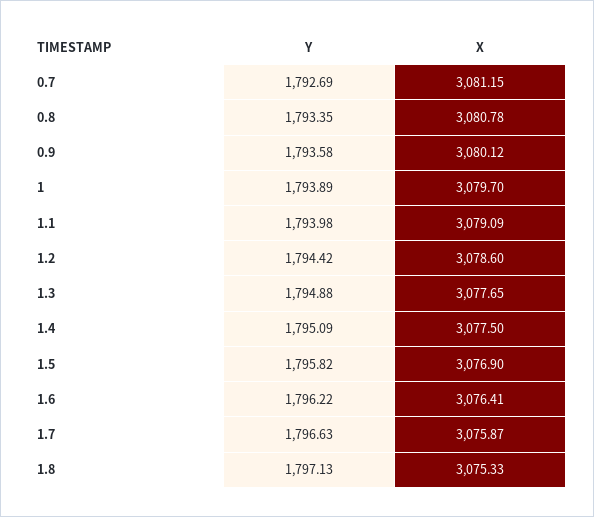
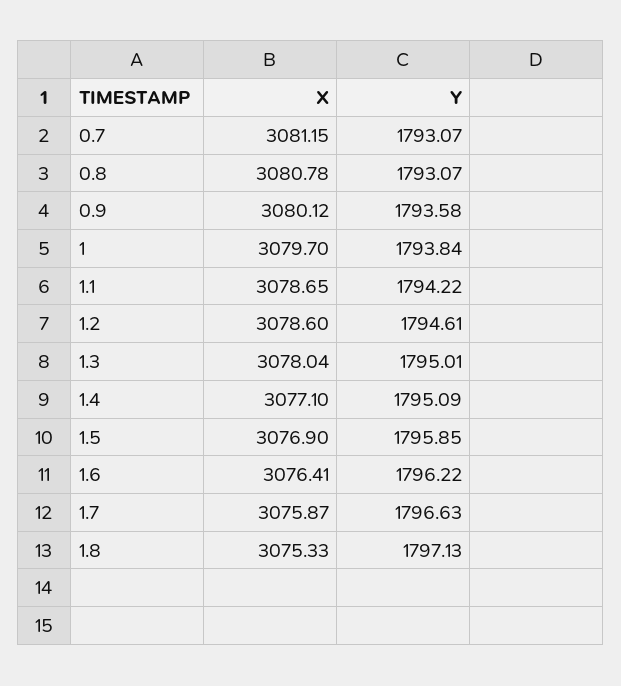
Y, 0.7: 1792.69 -> 1793.07
Y, 0.8: 1793.35 -> 1793.07
Y, 1: 1793.89 -> 1793.84
Y, 1.1: 1793.98 -> 1794.22
X, 1.1: 3079.09 -> 3078.65
Y, 1.2: 1794.42 -> 1794.61
Y, 1.3: 1794.88 -> 1795.01
X, 1.3: 3077.65 -> 3078.04
X, 1.4: 3077.5 -> 3077.1
Y, 1.5: 1795.82 -> 1795.85

